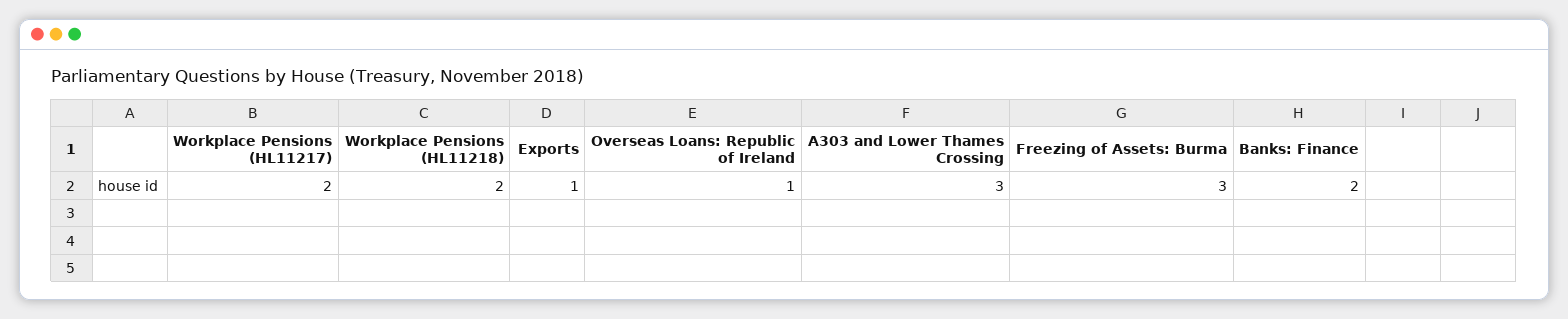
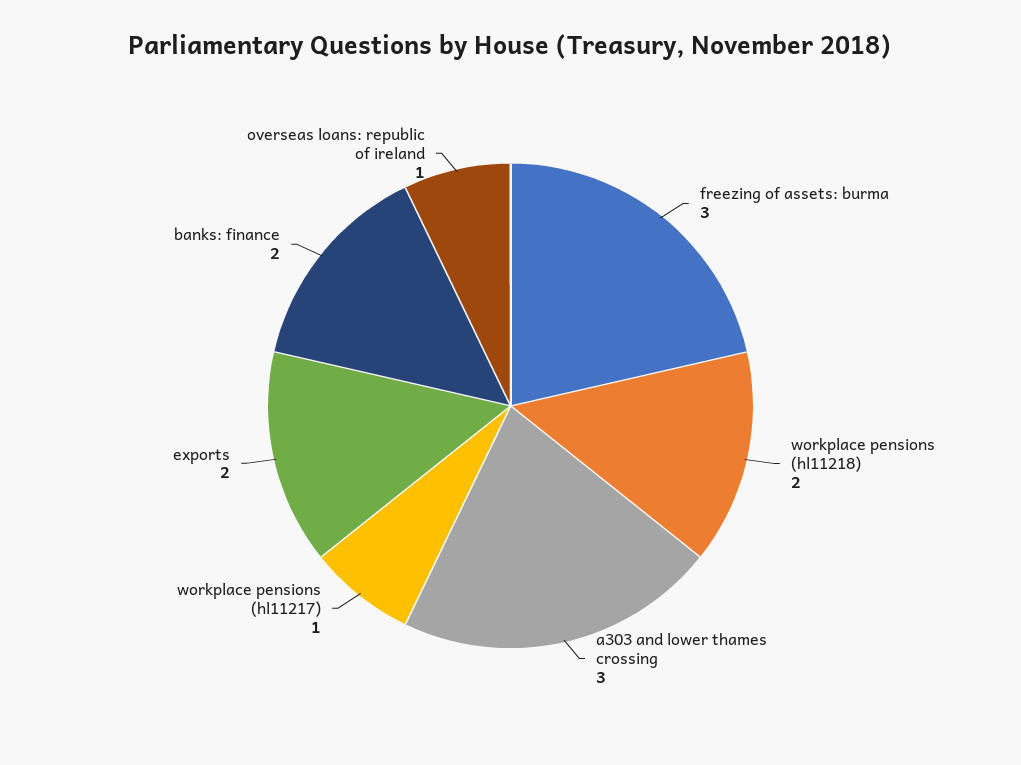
Workplace Pensions (HL11217): 2 -> 1
Exports: 1 -> 2

